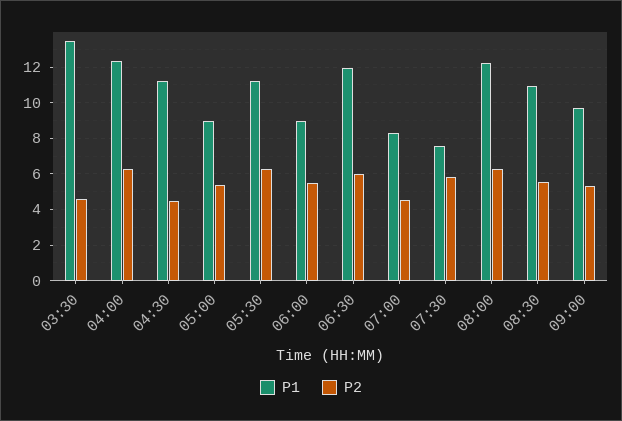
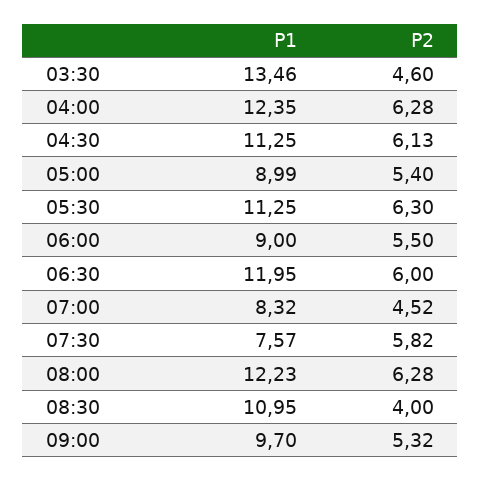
P2, 04:30: 4.5 -> 6.13
P2, 08:30: 5.5 -> 4

